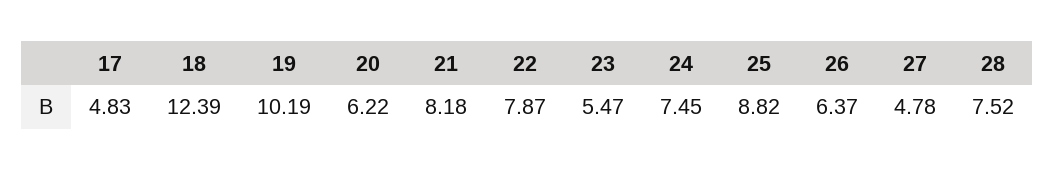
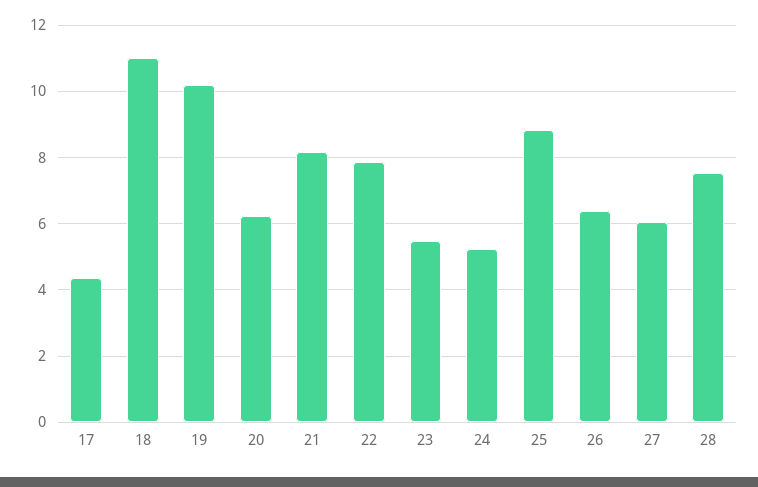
17: 4.83 -> 4.4
18: 12.39 -> 11
24: 7.45 -> 5.2
27: 4.78 -> 6

